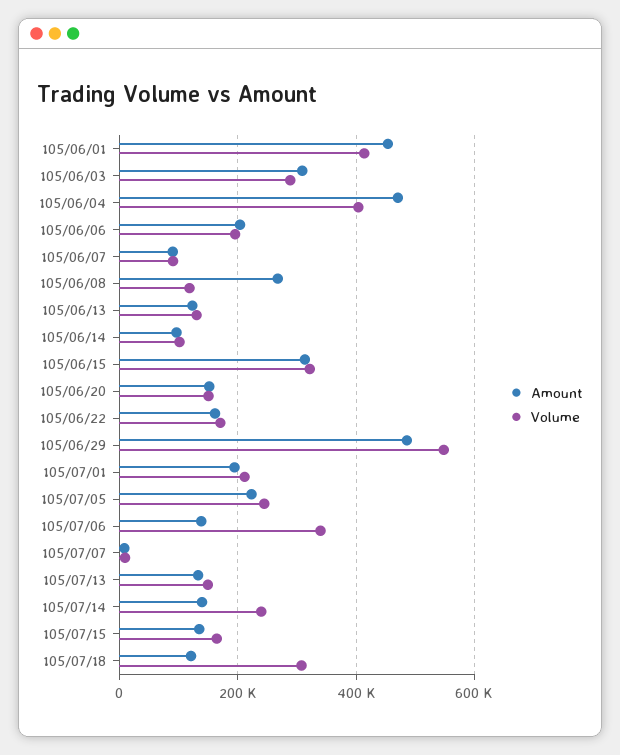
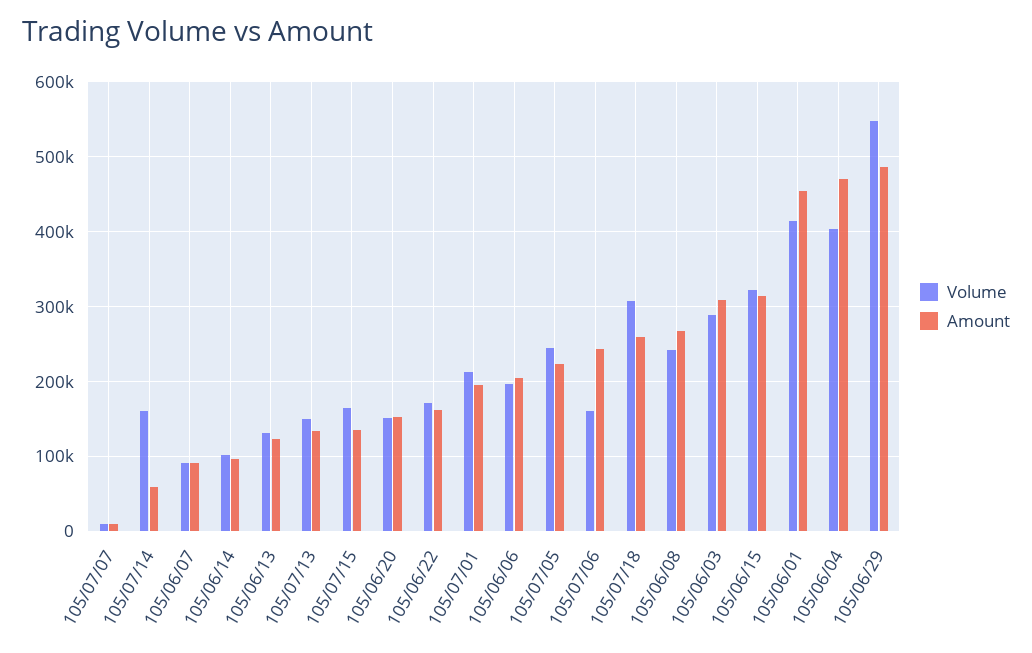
Volume, 105/06/08: 120000 -> 240000
Amount, 105/07/06: 140000 -> 240000
Volume, 105/07/06: 340000 -> 160000
Amount, 105/07/14: 140000 -> 60000
Volume, 105/07/14: 240000 -> 160000
Amount, 105/07/18: 120000 -> 260000

